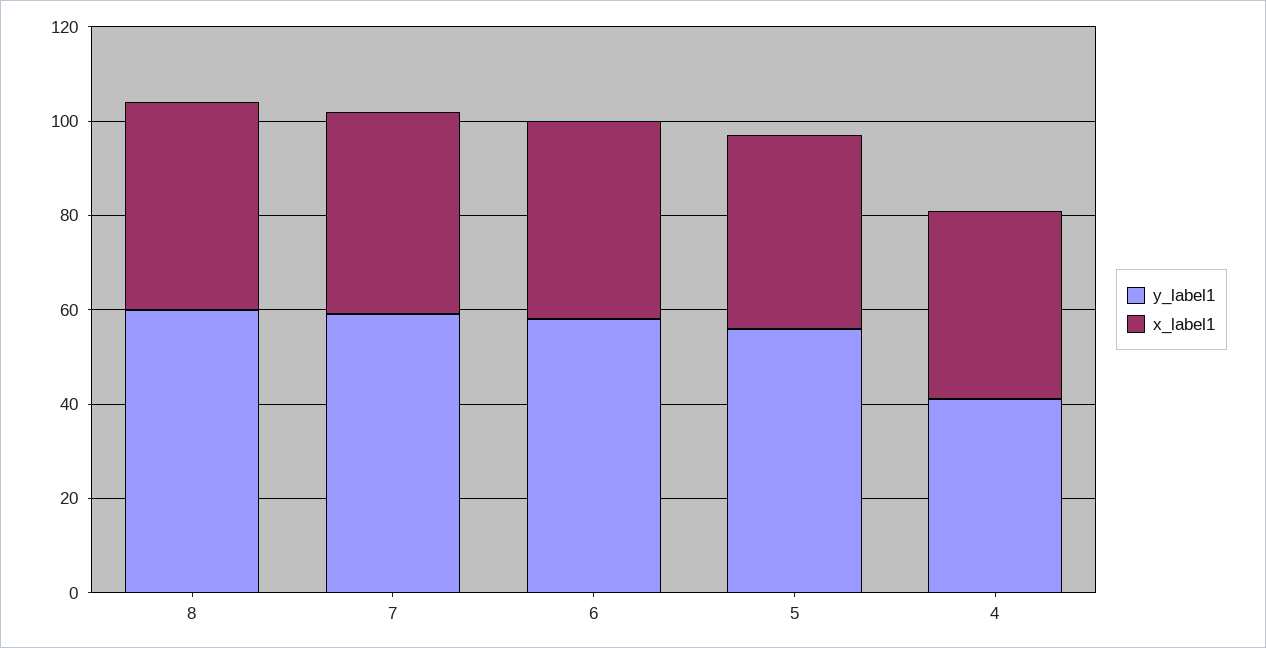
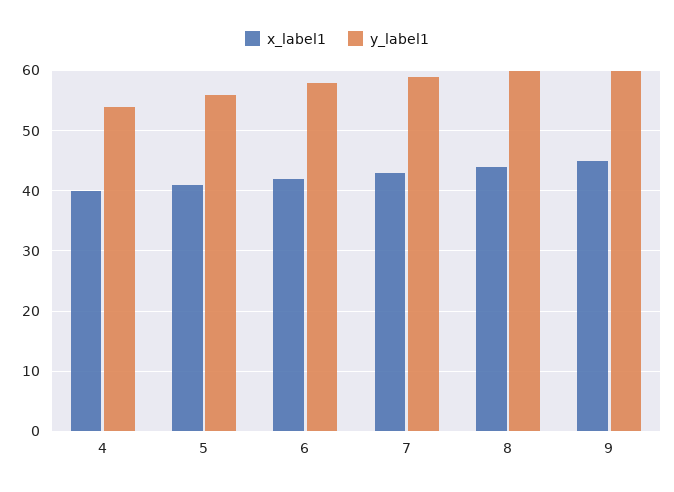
y_label1, 4: 40 -> 54
x_label1, 9: none -> 45
y_label1, 9: none -> 60

